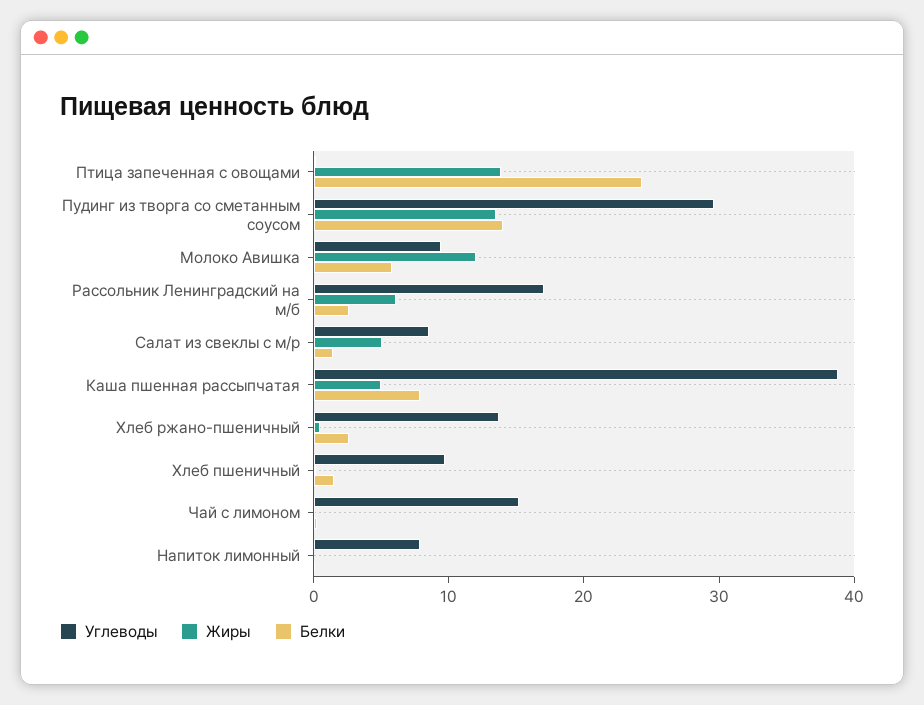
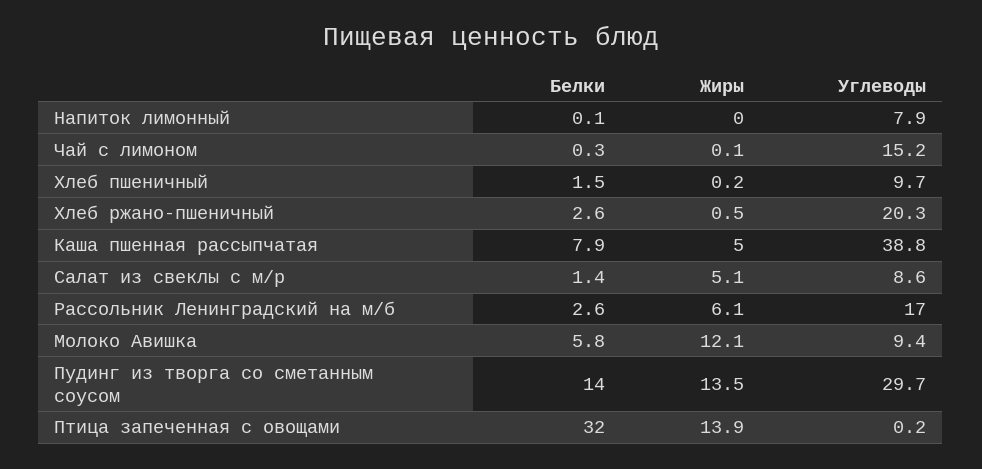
Белки, Птица запеченная с овощами: 24 -> 32
Углеводы, Хлеб ржано-пшеничный: 14 -> 20.3

